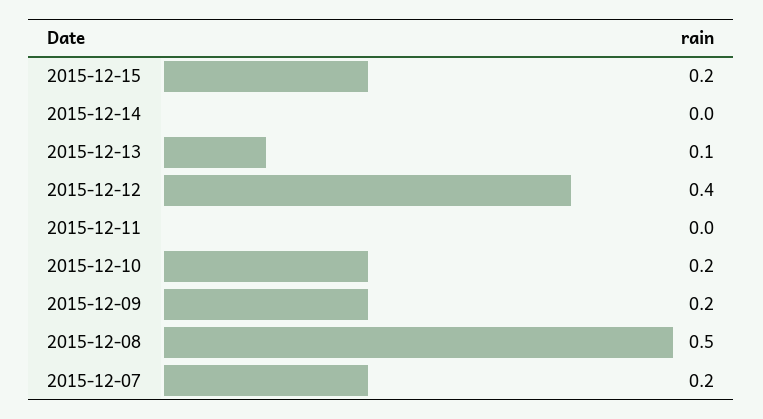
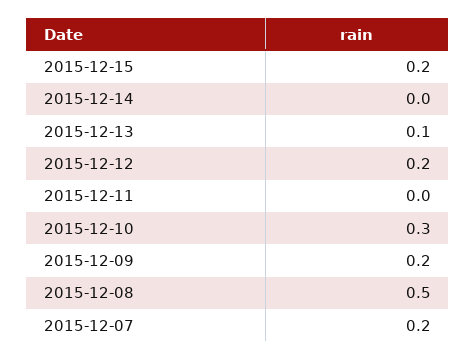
2015-12-12: 0.4 -> 0.2
2015-12-10: 0.2 -> 0.3

